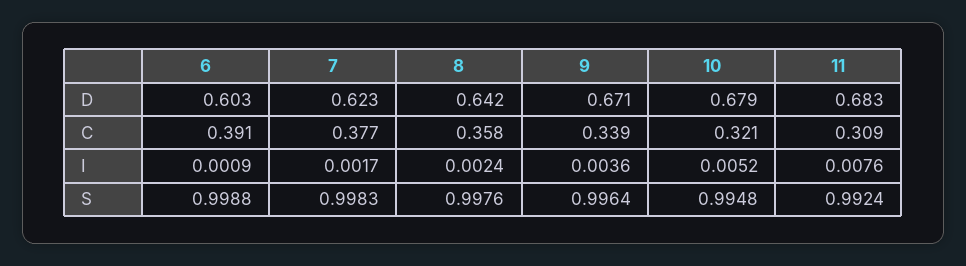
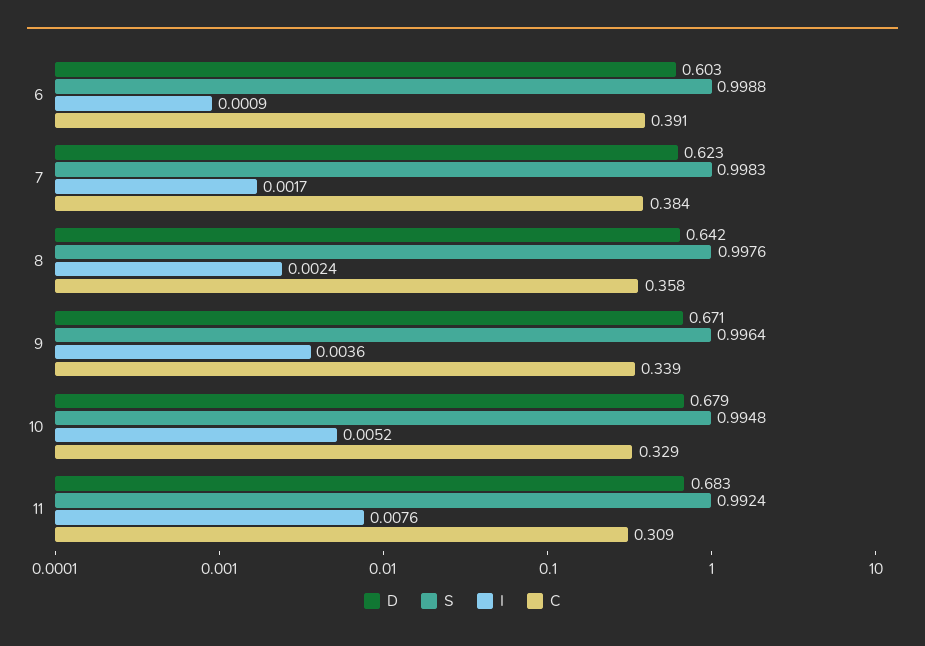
C, 7: 0.377 -> 0.384
C, 10: 0.321 -> 0.329

